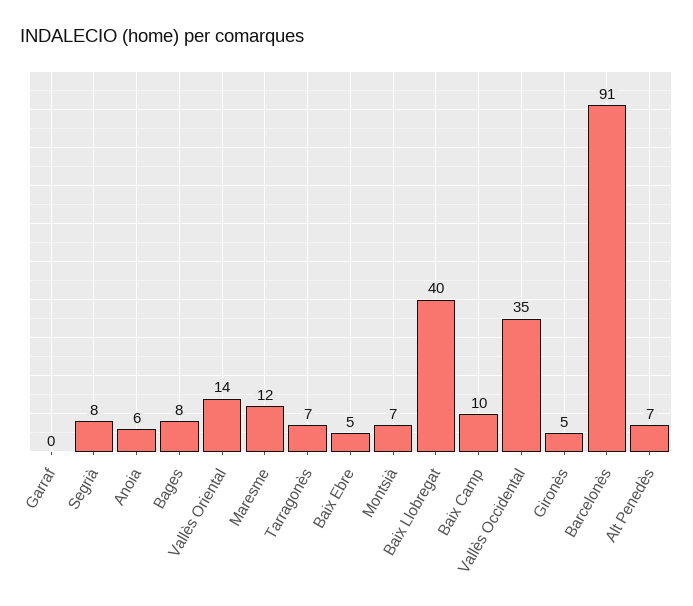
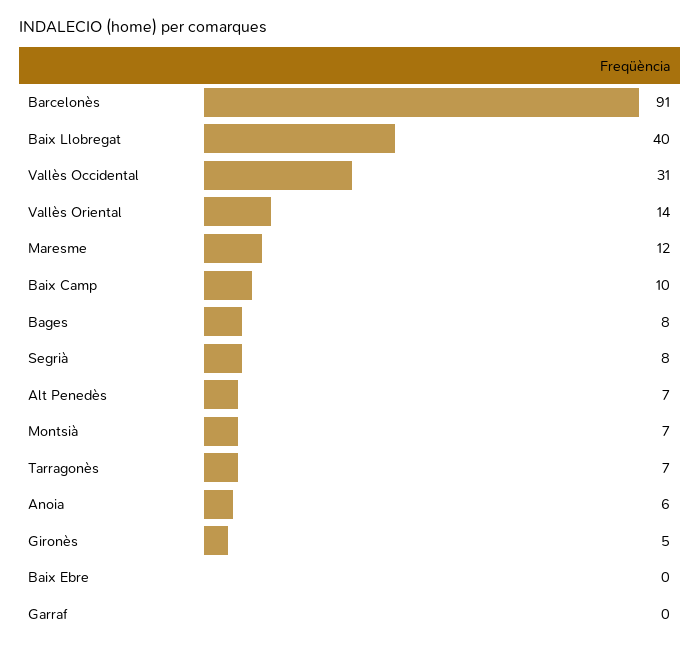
Baix Ebre: 5 -> 0
Vallès Occidental: 35 -> 31

